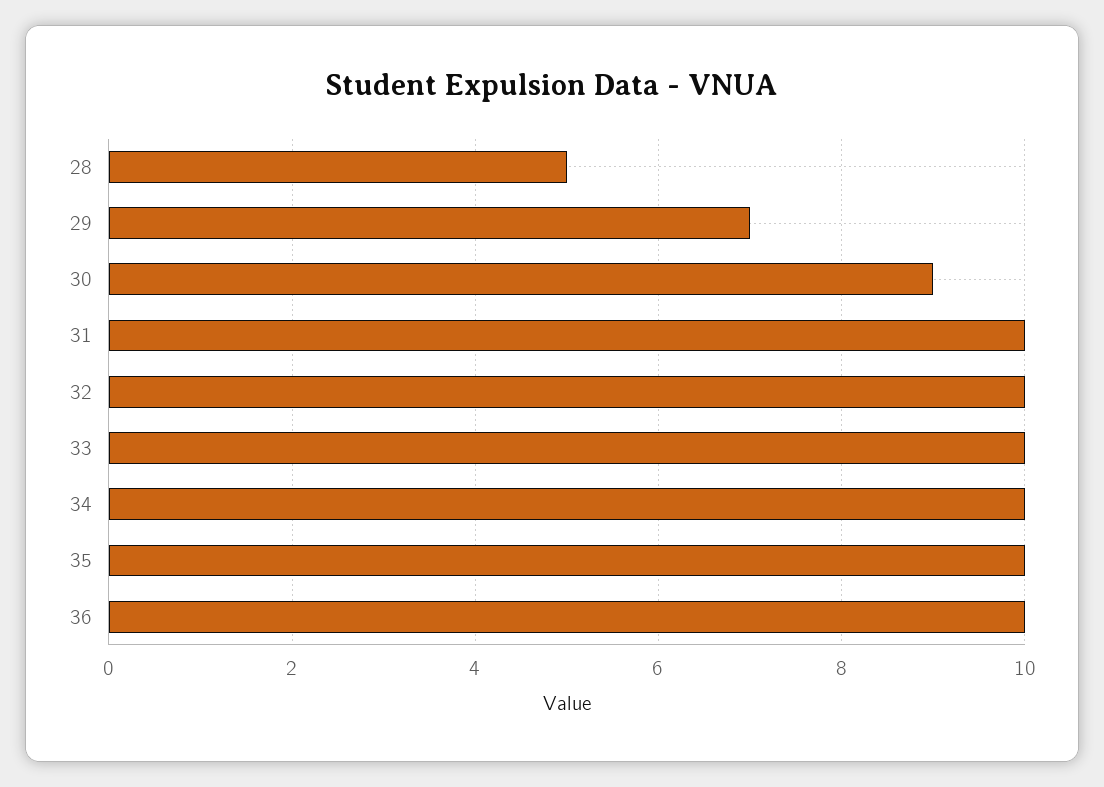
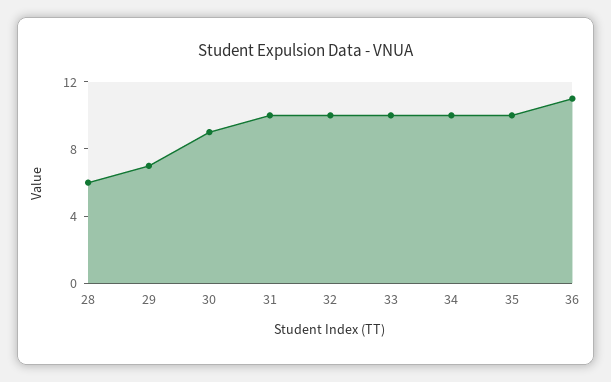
28: 5 -> 6
36: 10 -> 11

